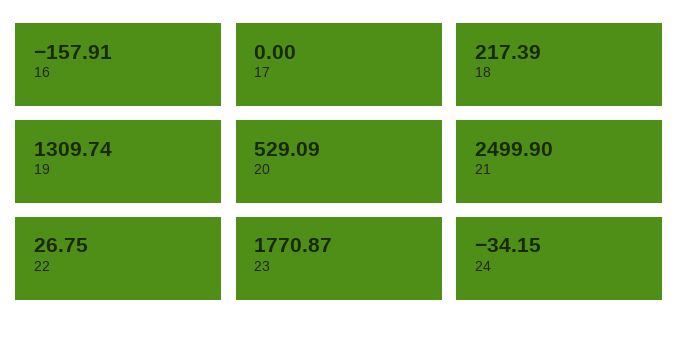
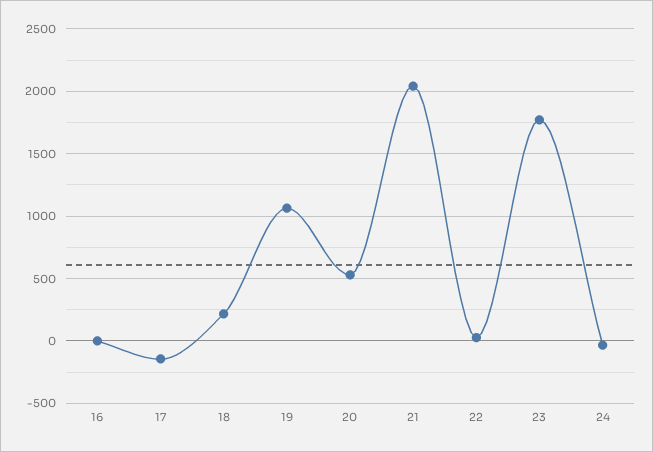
16: -157.91 -> 0
17: 0 -> -150
19: 1309.74 -> 1050
21: 2499.9 -> 2050

